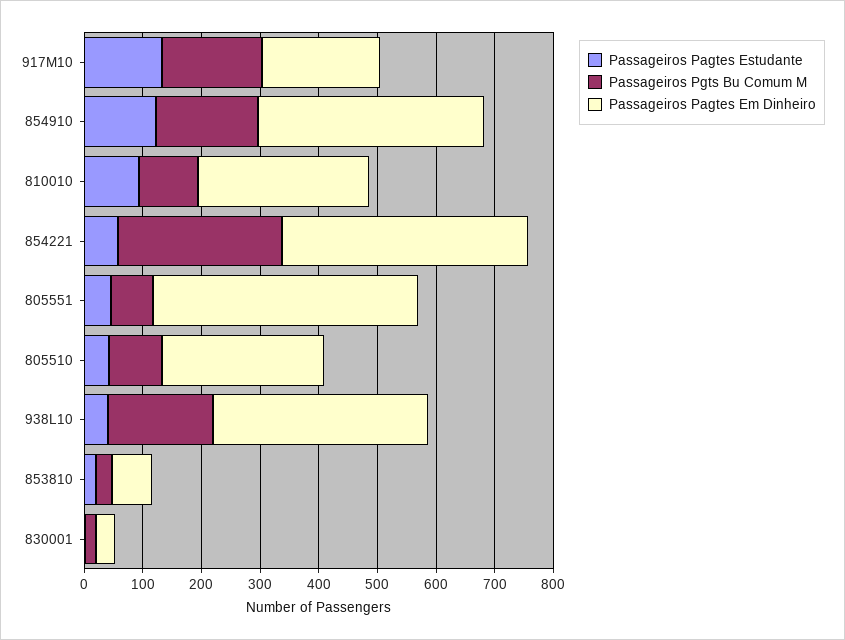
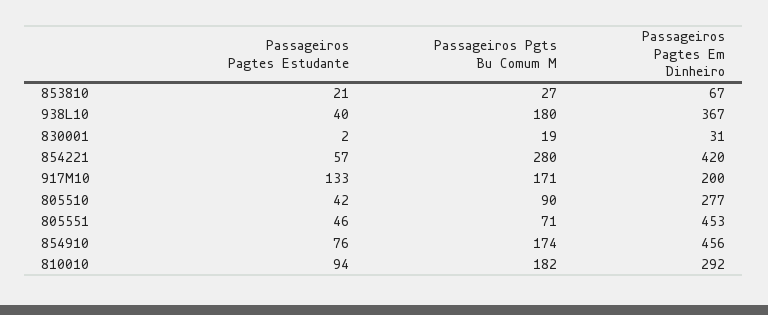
Passageiros Pagtes Estudante, 854910: 120 -> 76
Passageiros Pagtes Em Dinheiro, 854910: 380 -> 456
Passageiros Pgts Bu Comum M, 810010: 100 -> 182

